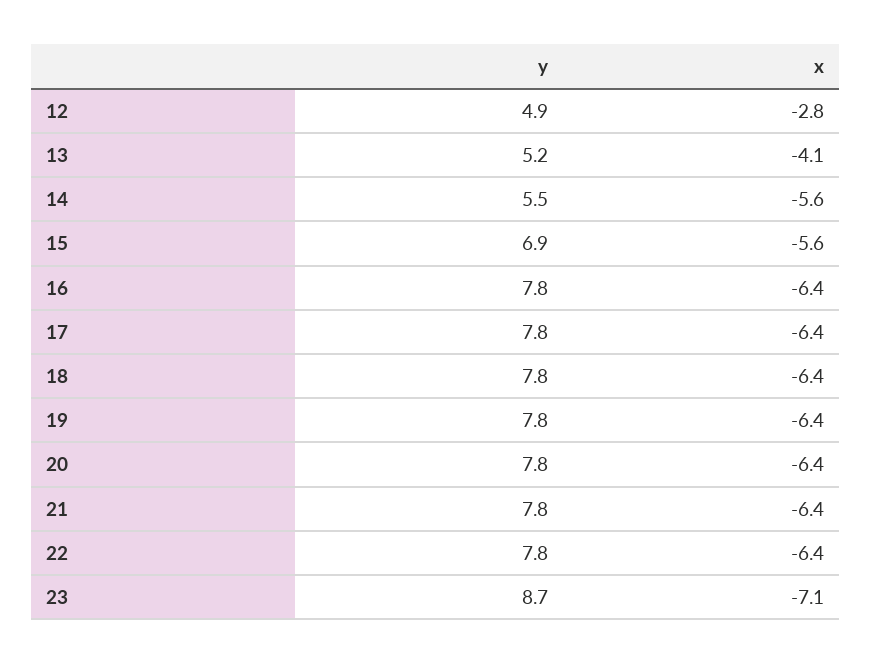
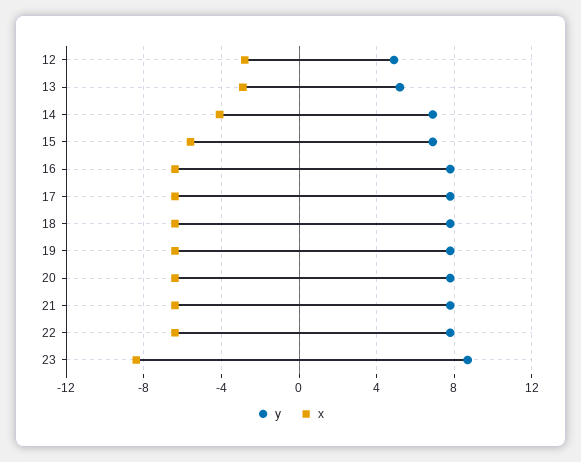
x, 13: -4.1 -> -3
y, 14: 5.5 -> 7
x, 14: -5.6 -> -4
x, 23: -7.1 -> -8.5

